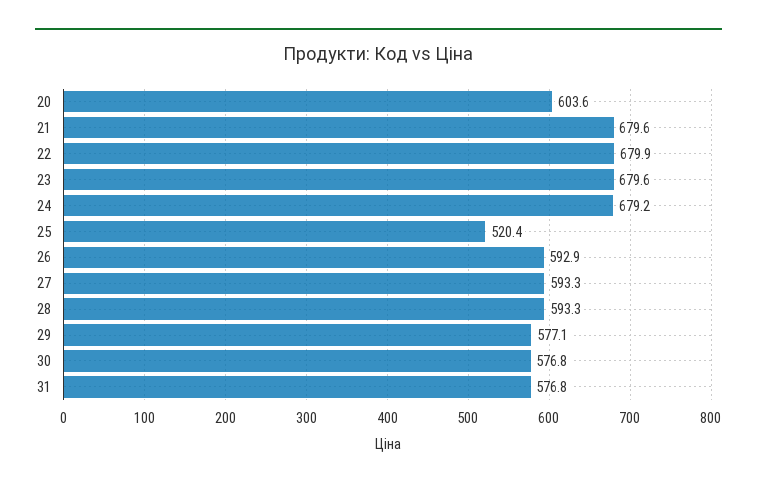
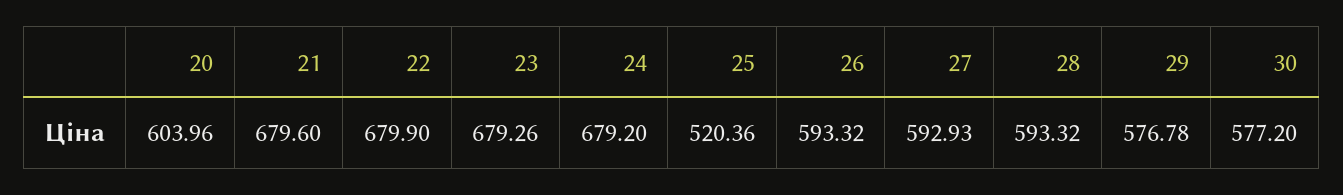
20: 603.6 -> 603.96
23: 679.6 -> 679.26
26: 592.9 -> 593.32
27: 593.3 -> 592.93
29: 577.1 -> 576.78
30: 576.8 -> 577.2
31: 576.8 -> none

